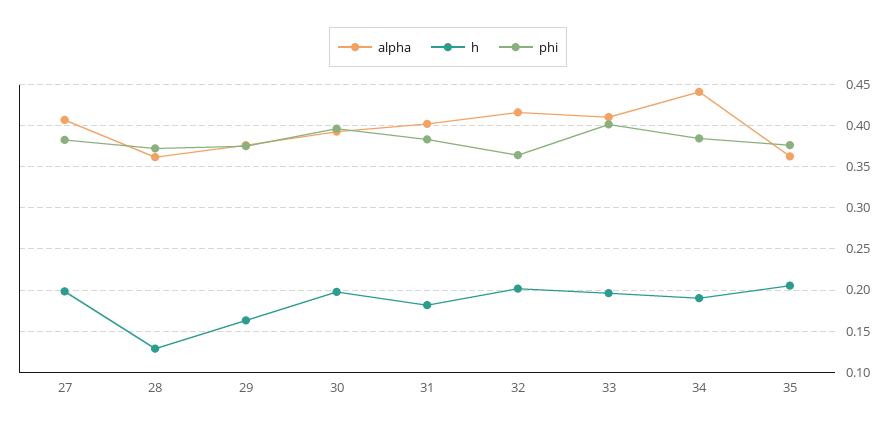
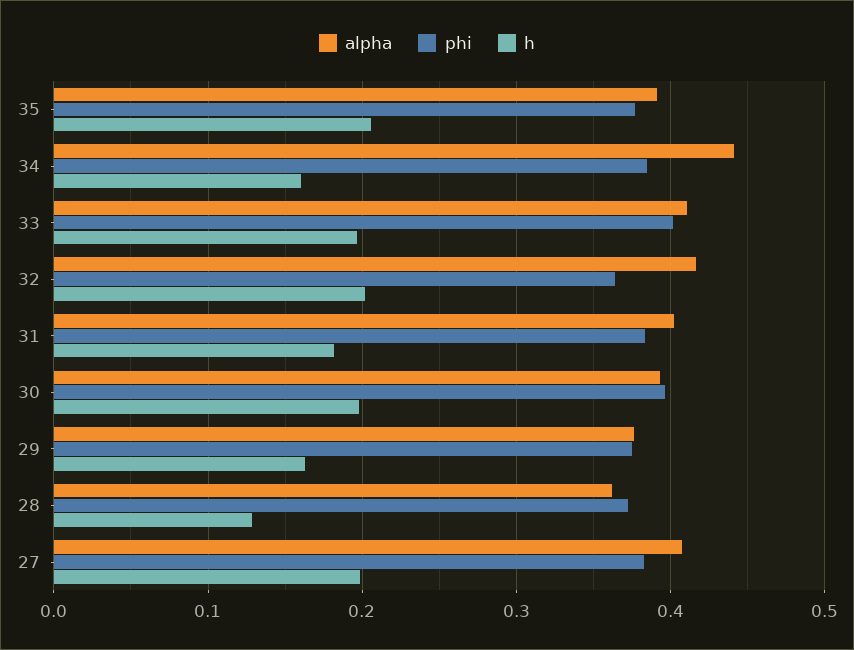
h, 34: 0.19 -> 0.16
alpha, 35: 0.36 -> 0.39

